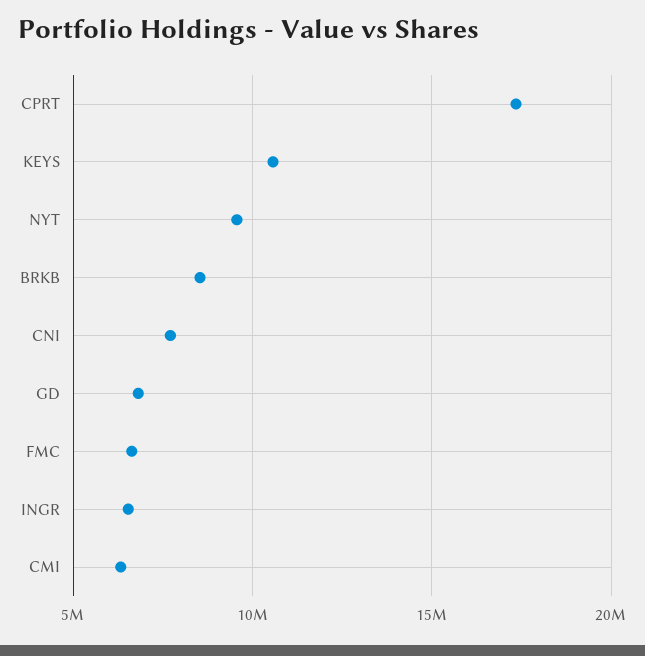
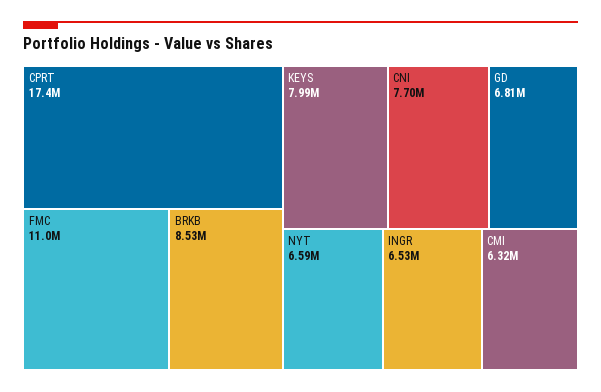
KEYS: 10500000 -> 7990000
NYT: 9500000 -> 6590000
FMC: 6500000 -> 11000000

